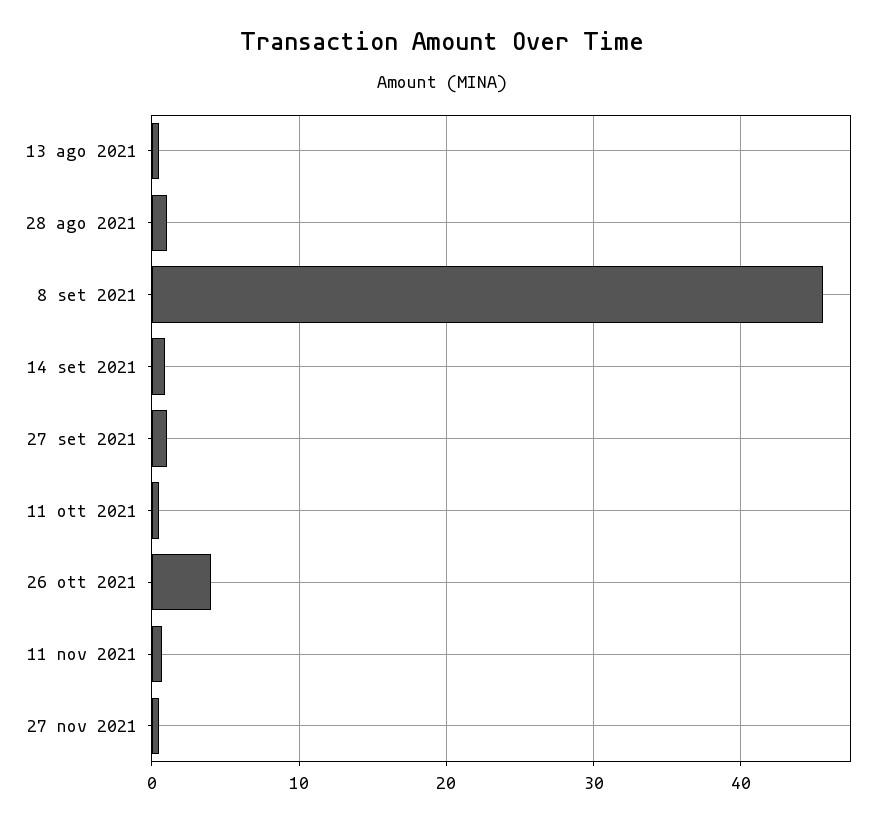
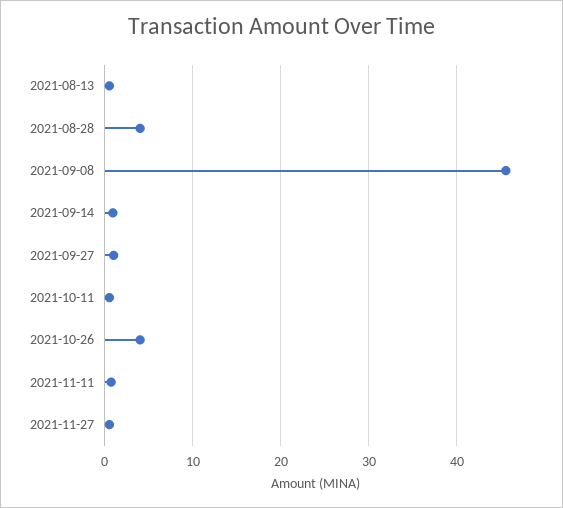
28 ago 2021: 1 -> 4

